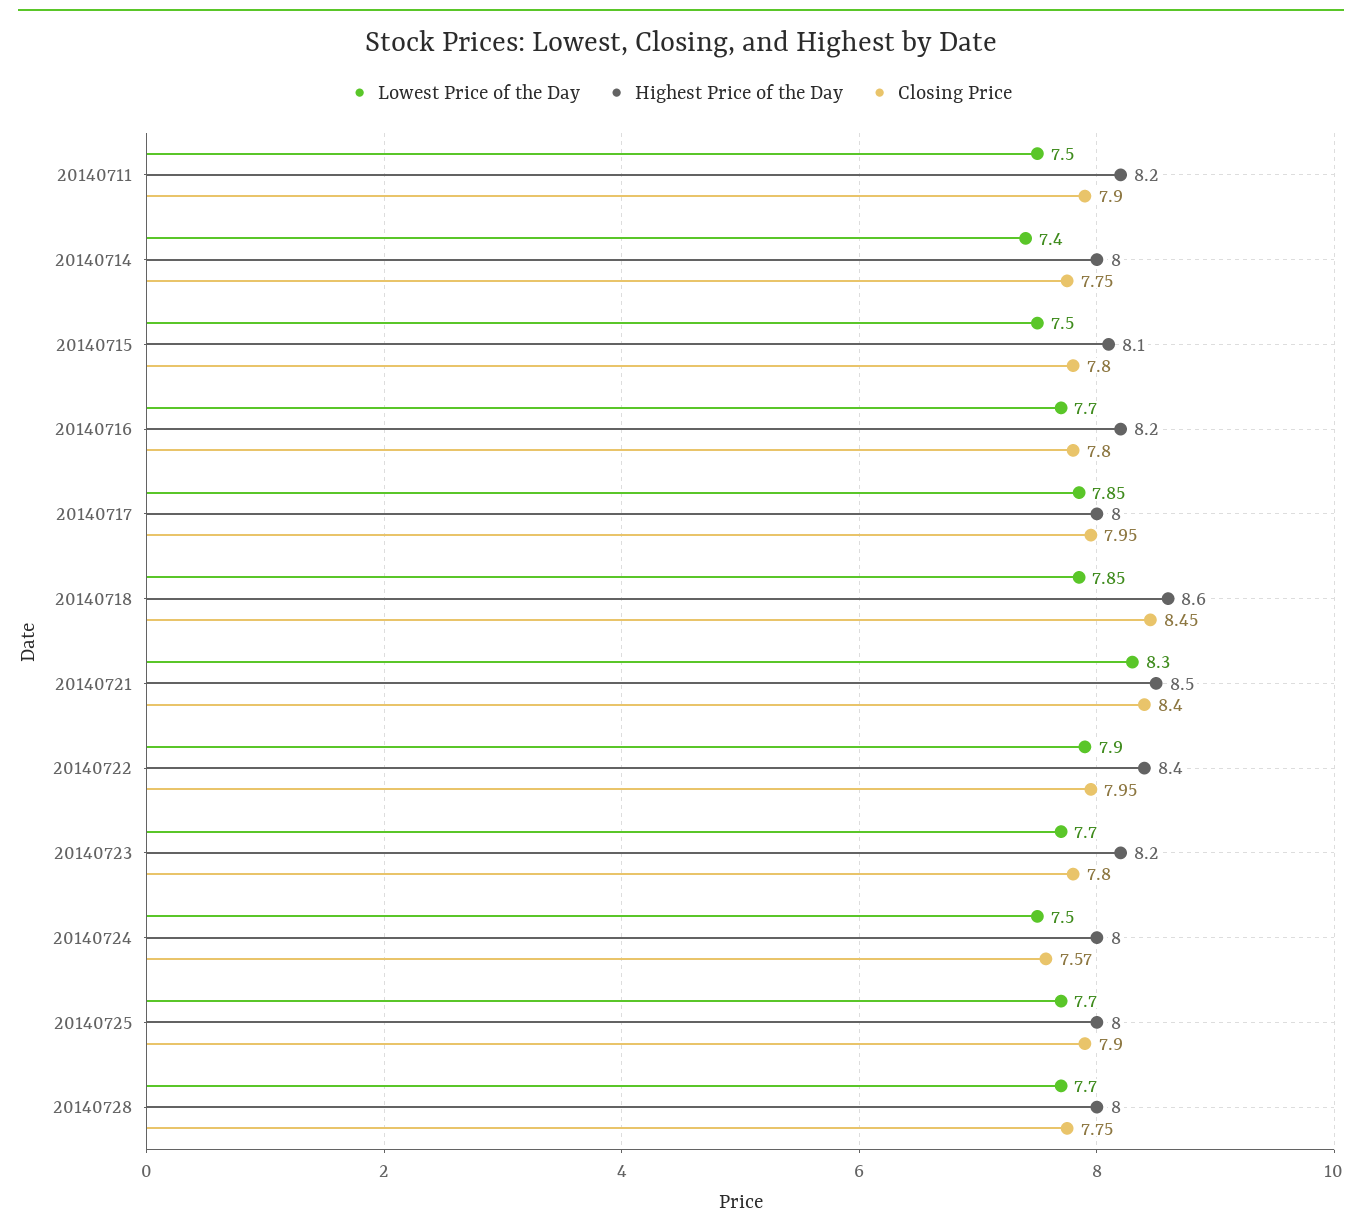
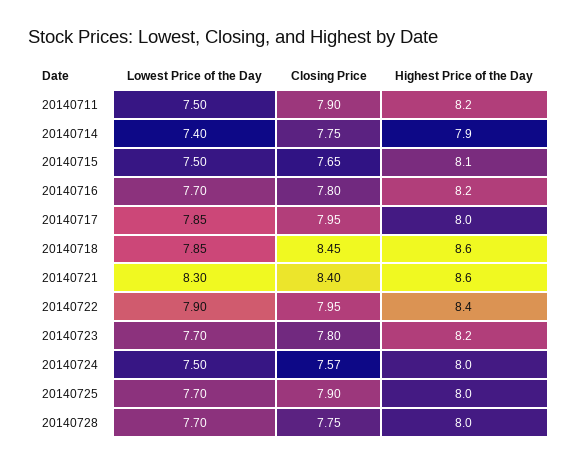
Highest Price of the Day, 20140714: 8 -> 7.9
Closing Price, 20140715: 7.8 -> 7.65
Highest Price of the Day, 20140721: 8.5 -> 8.6

